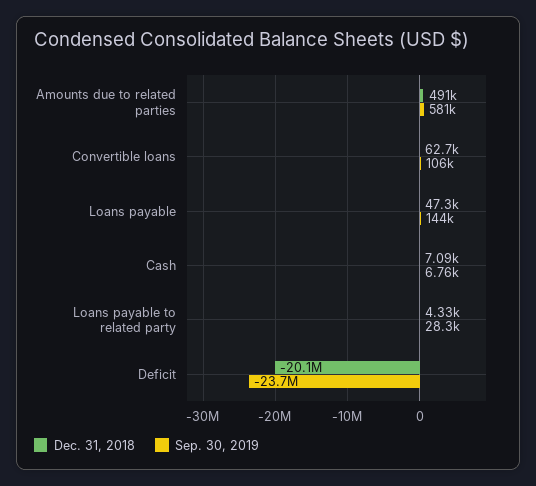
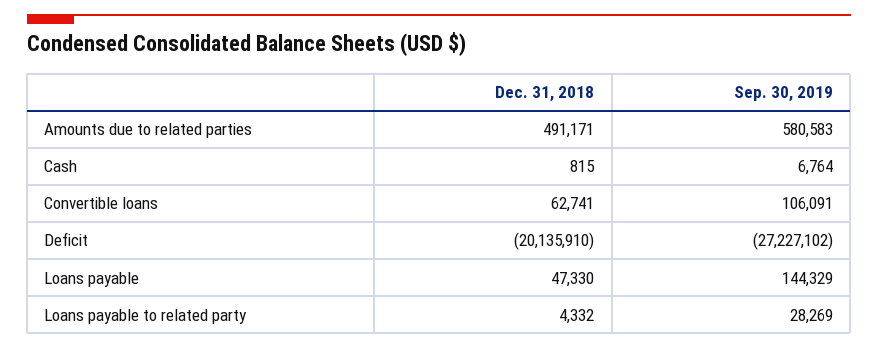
Dec. 31, 2018, Cash: 7090 -> 815
Sep. 30, 2019, Deficit: -23700000 -> -27227102

